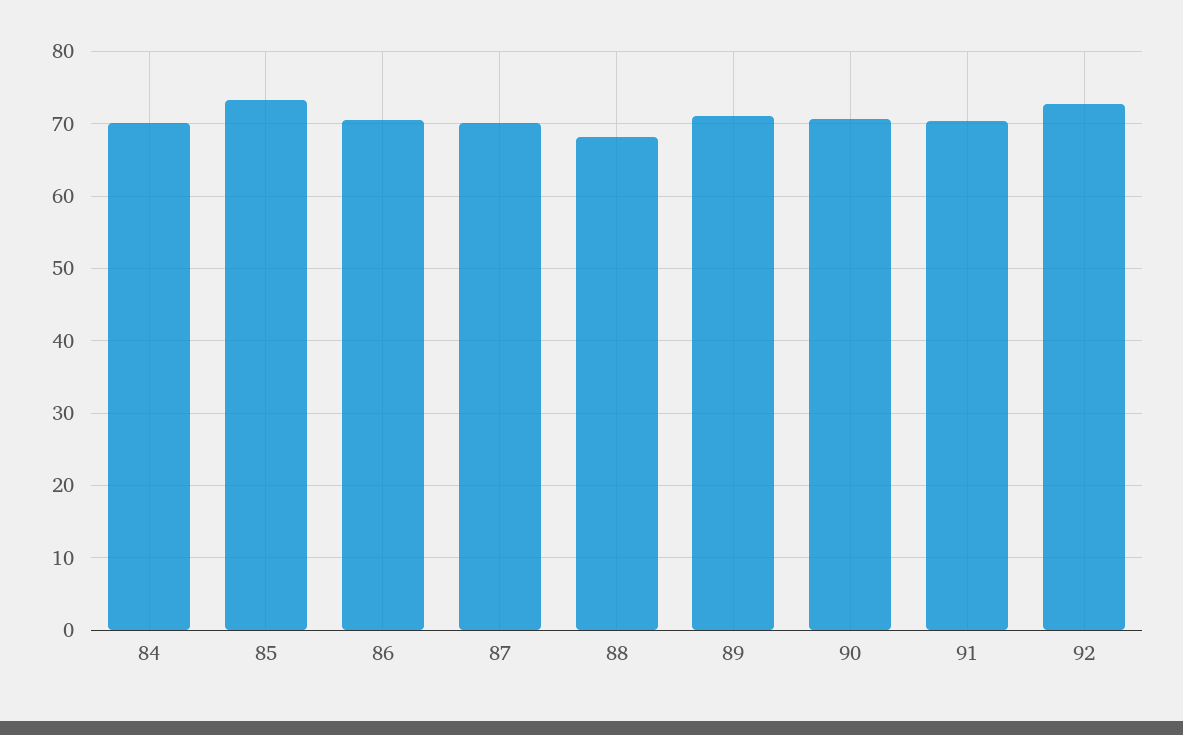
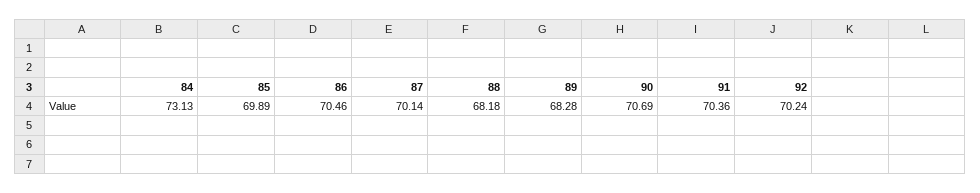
84: 70 -> 73.13
85: 73 -> 69.89
89: 71 -> 68.28
92: 73 -> 70.24

